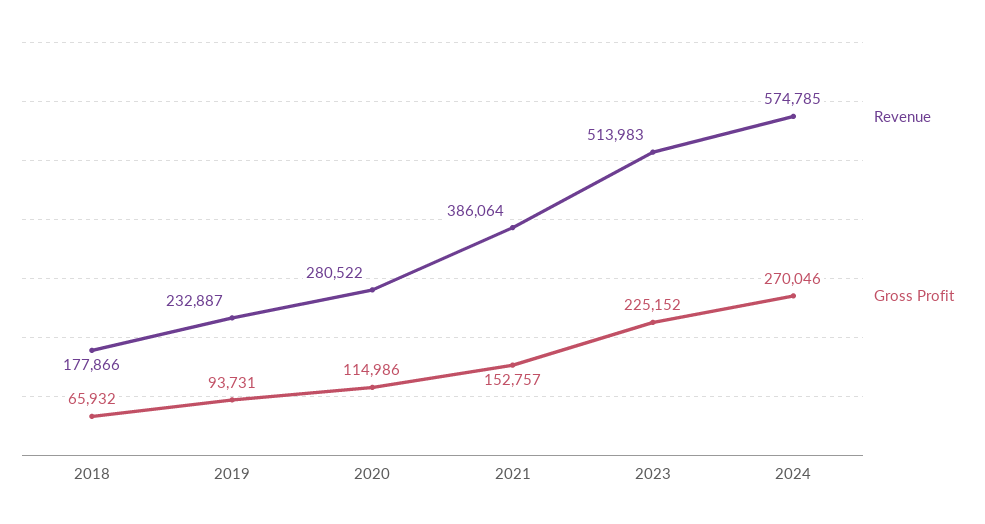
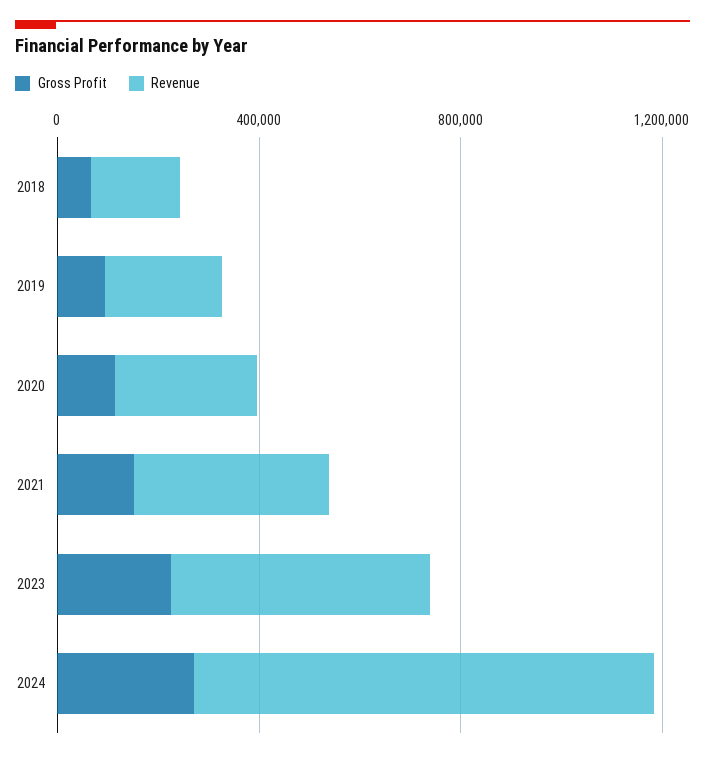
Revenue, 2024: 574785 -> 900000

